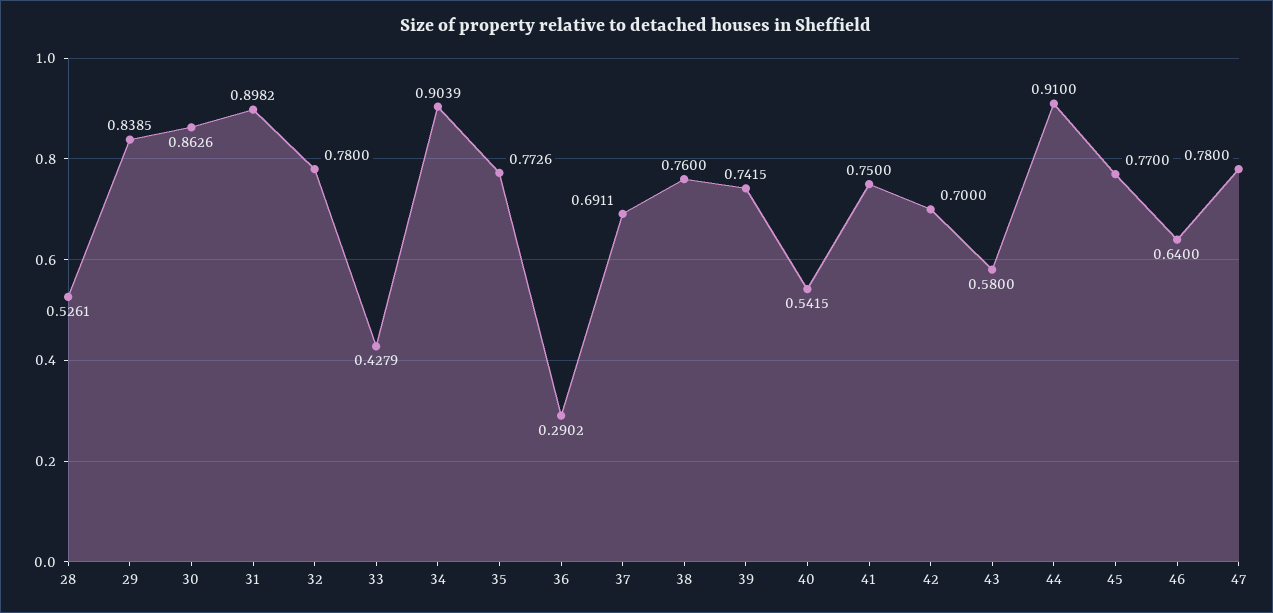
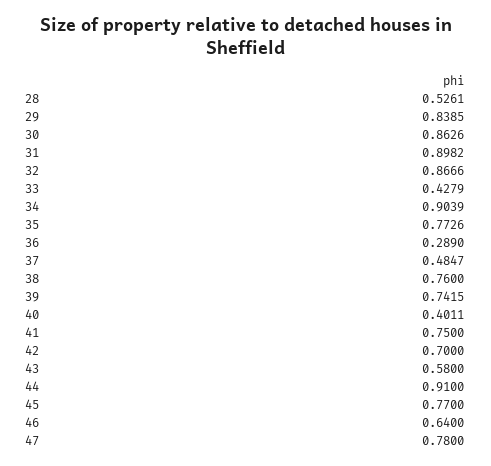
32: 0.78 -> 0.8666
36: 0.2902 -> 0.289
37: 0.6911 -> 0.4847
40: 0.5415 -> 0.4011

